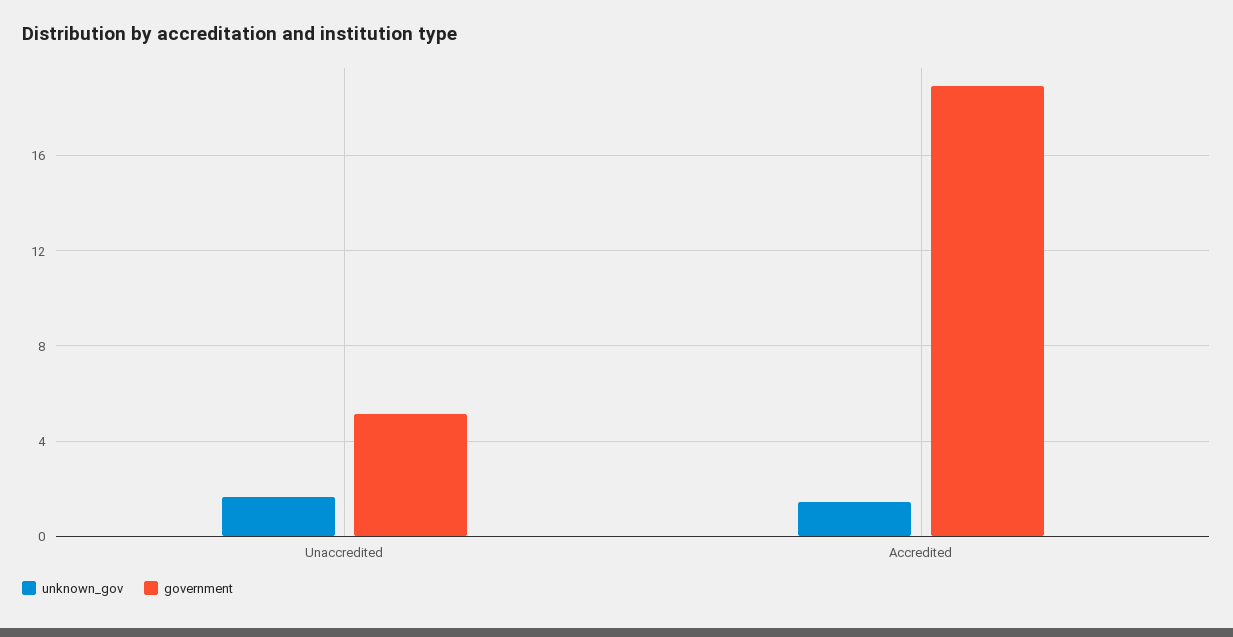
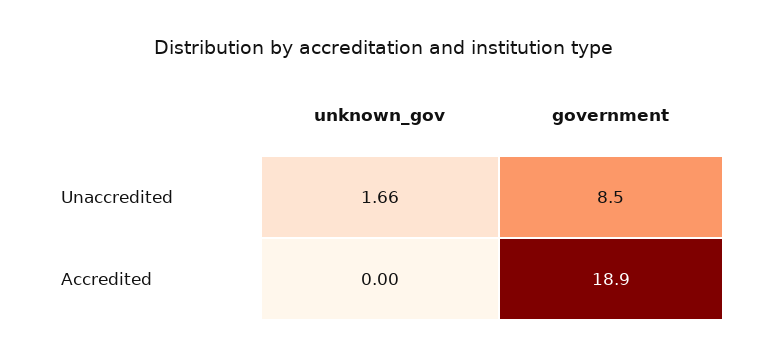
government, Unaccredited: 5 -> 8.5
unknown_gov, Accredited: 1.5 -> 0

